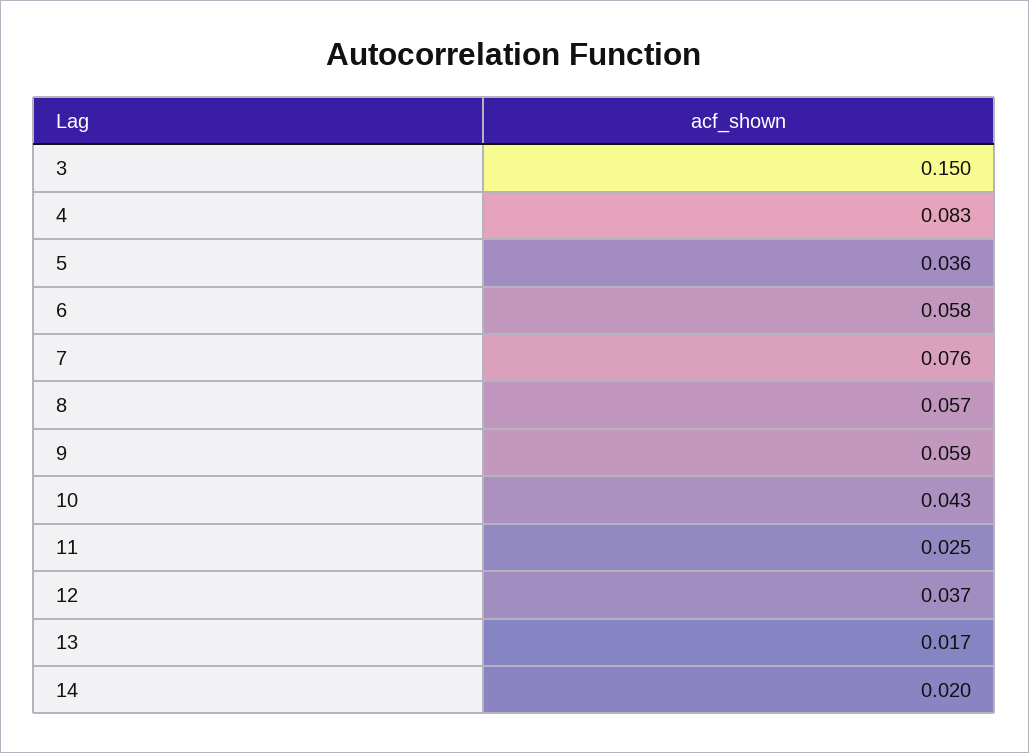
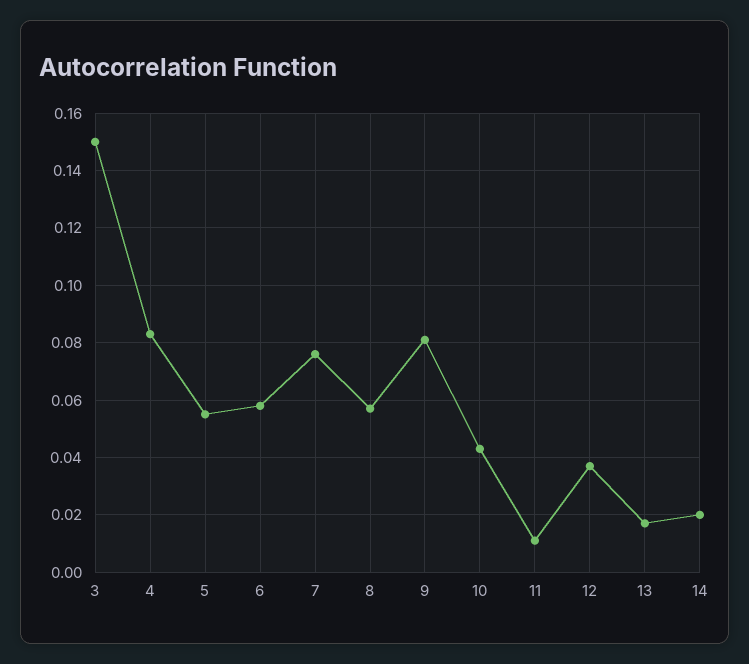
5: 0.036 -> 0.055
9: 0.059 -> 0.08
11: 0.025 -> 0.01

